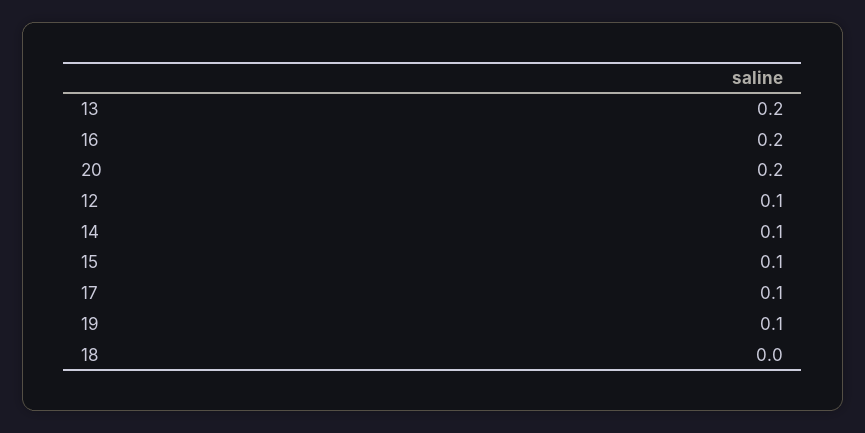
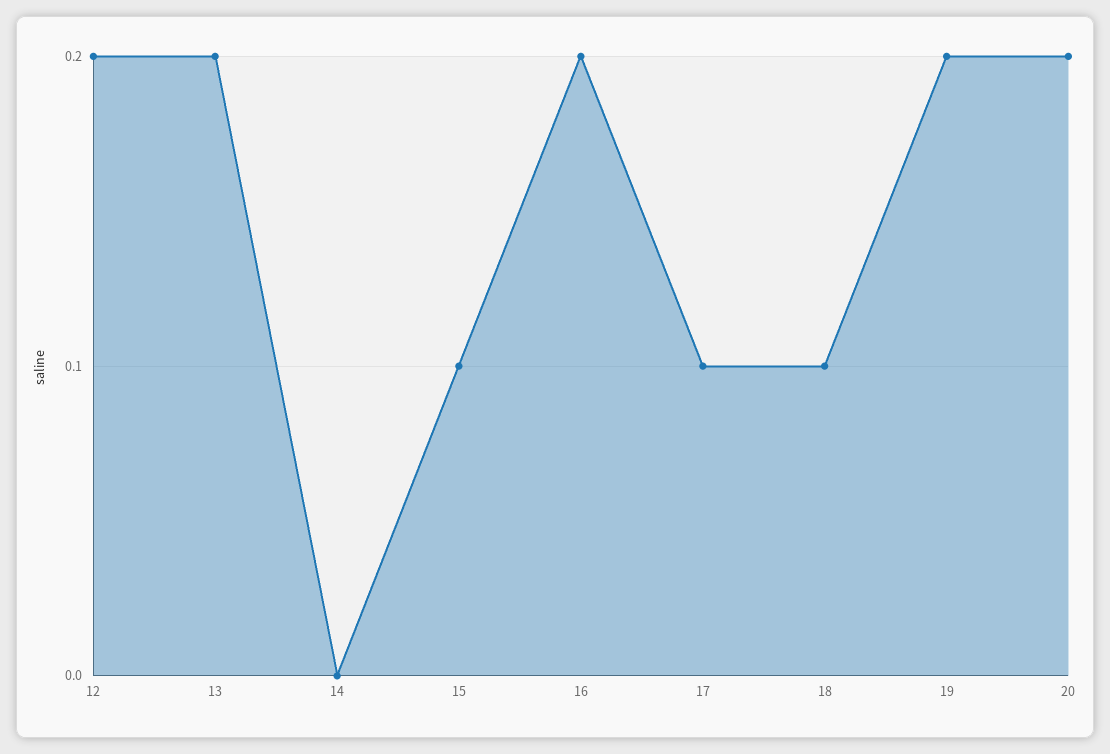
12: 0.1 -> 0.2
14: 0.1 -> 0
19: 0.1 -> 0.2
18: 0 -> 0.1

